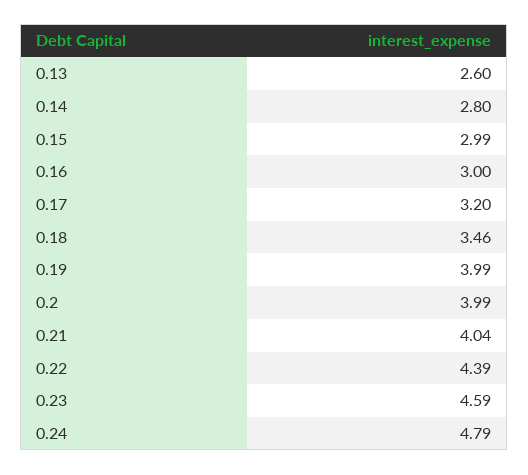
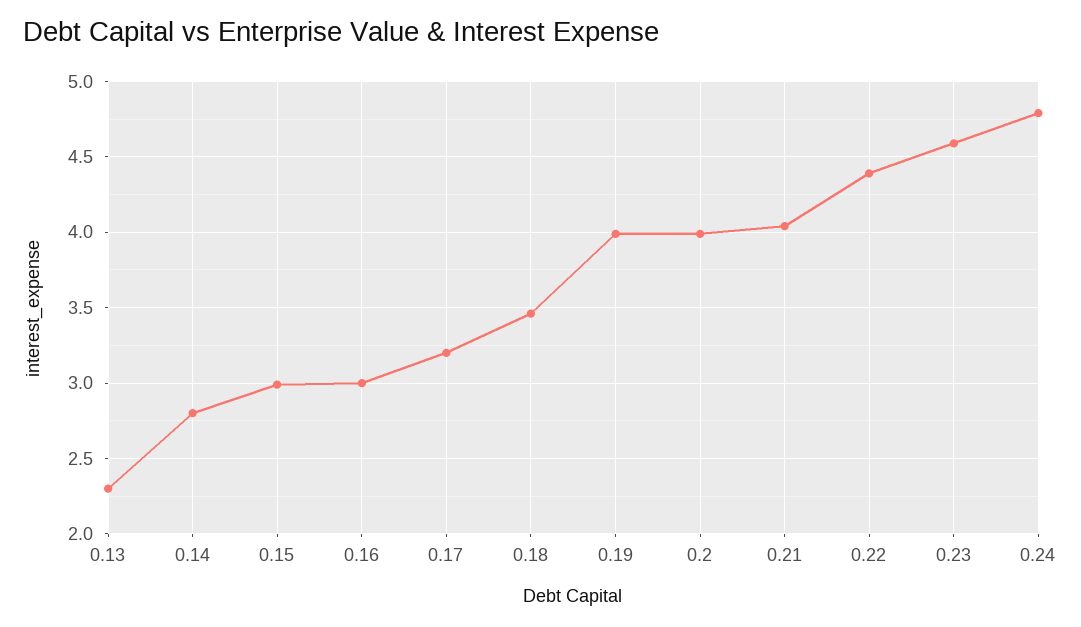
0.13: 2.6 -> 2.3

